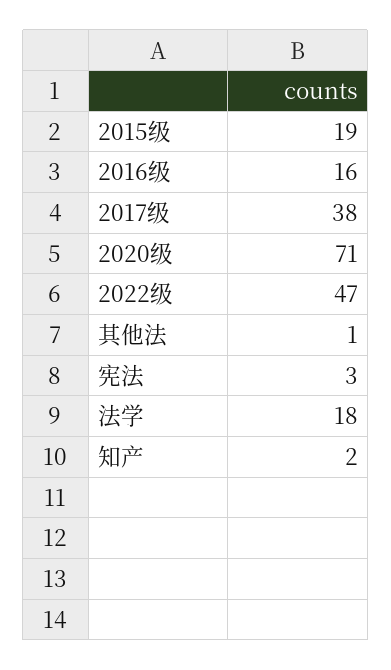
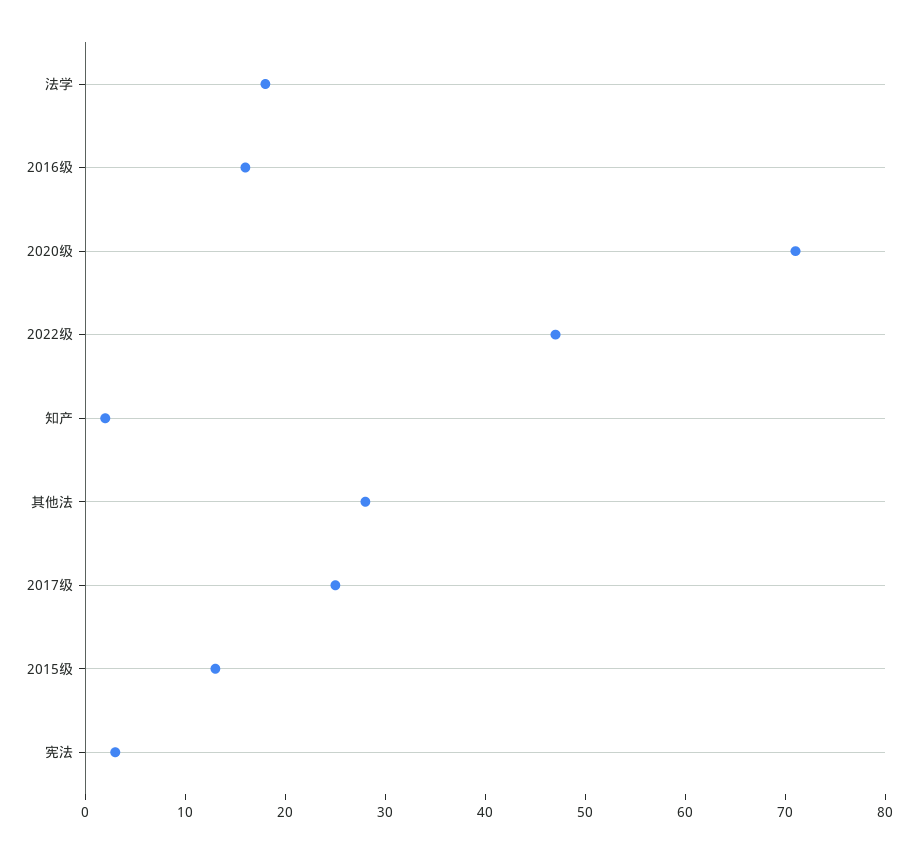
2015级: 19 -> 13
2017级: 38 -> 25
其他法: 1 -> 28

